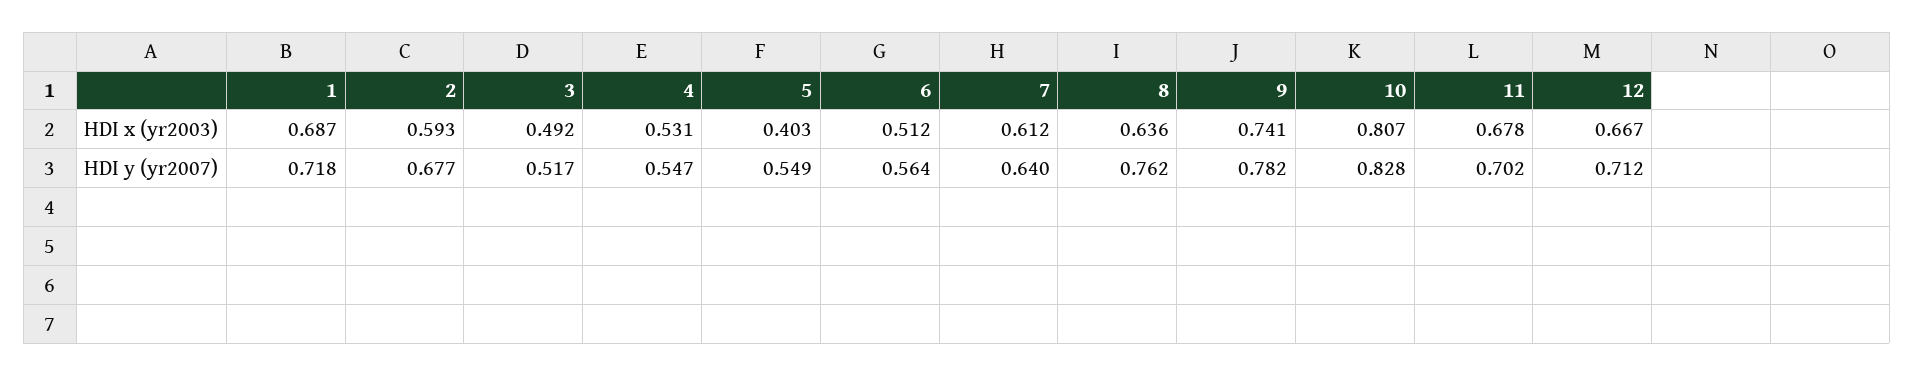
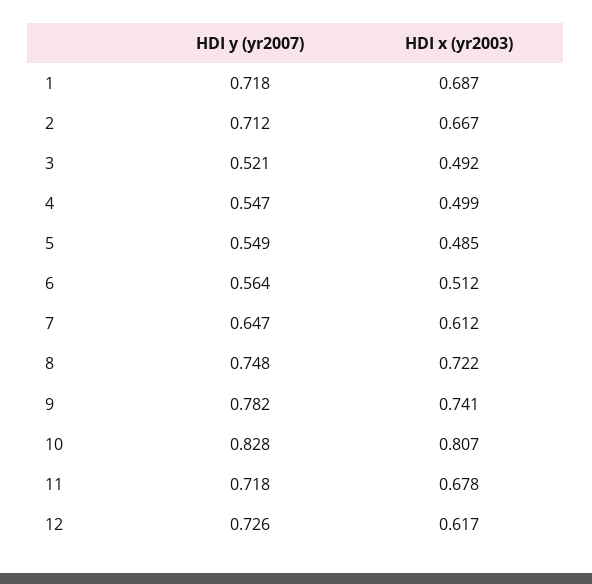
2, HDI x (yr2003): 0.593 -> 0.667
4, HDI x (yr2003): 0.531 -> 0.499
5, HDI x (yr2003): 0.403 -> 0.485
8, HDI x (yr2003): 0.636 -> 0.722
12, HDI x (yr2003): 0.667 -> 0.617
2, HDI y (yr2007): 0.677 -> 0.712
3, HDI y (yr2007): 0.517 -> 0.521
7, HDI y (yr2007): 0.64 -> 0.647
8, HDI y (yr2007): 0.762 -> 0.748
11, HDI y (yr2007): 0.702 -> 0.718
12, HDI y (yr2007): 0.712 -> 0.726

